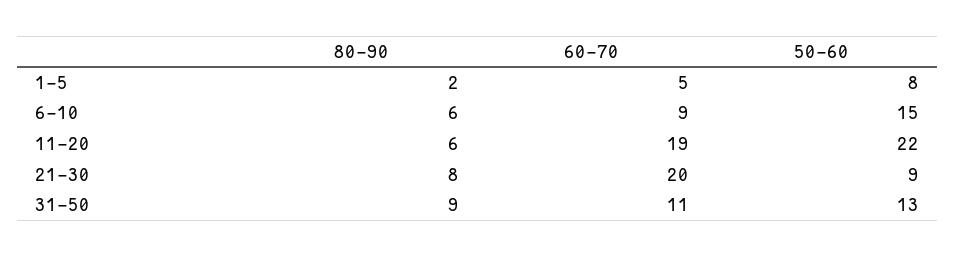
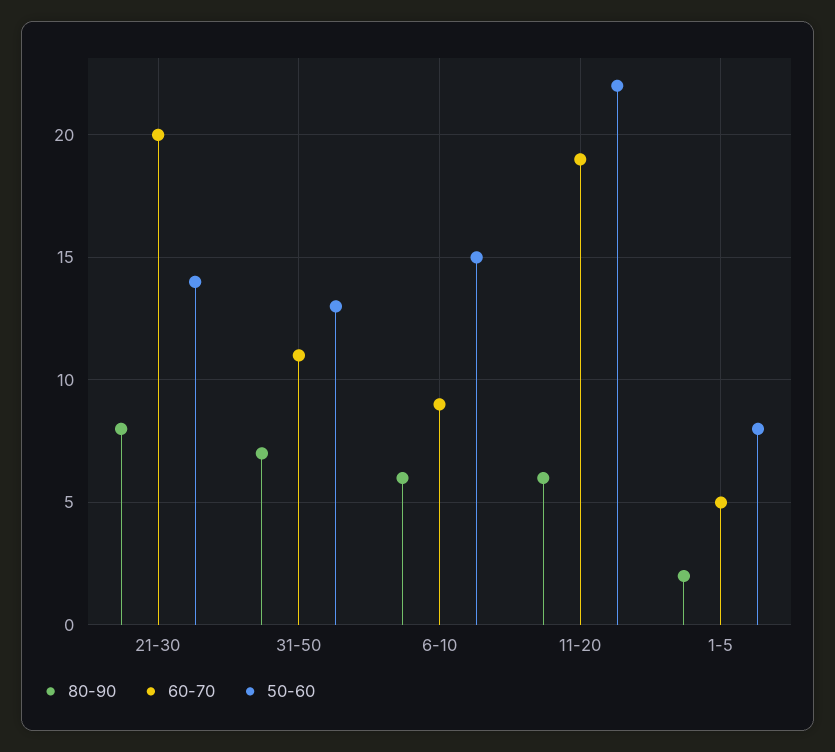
50-60, 21-30: 9 -> 14
80-90, 31-50: 9 -> 7

